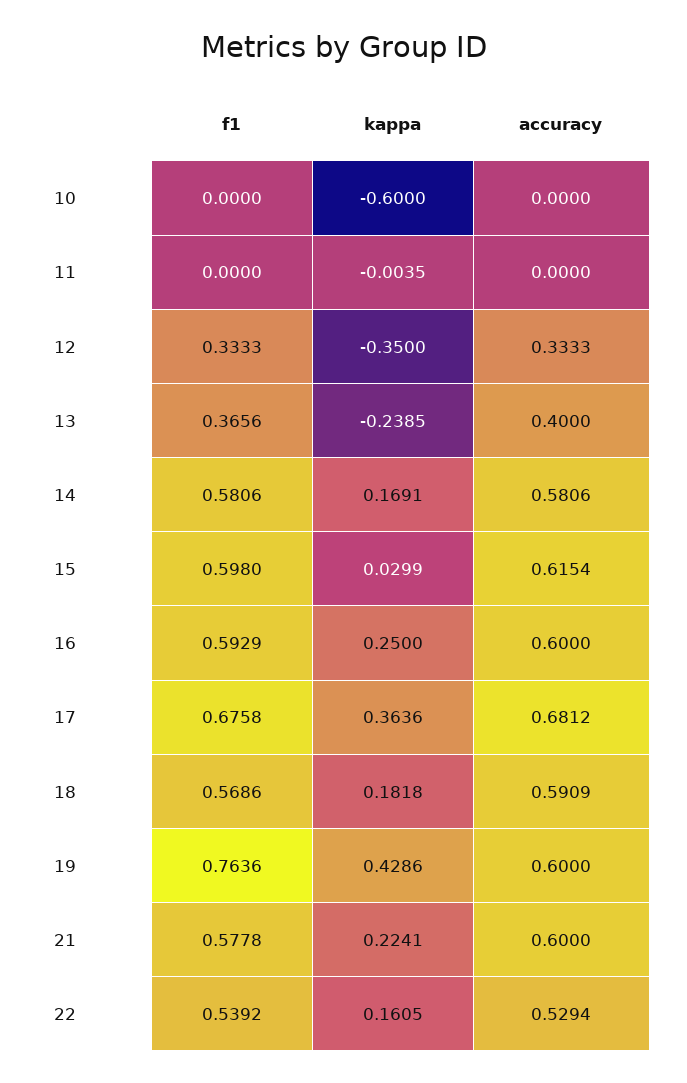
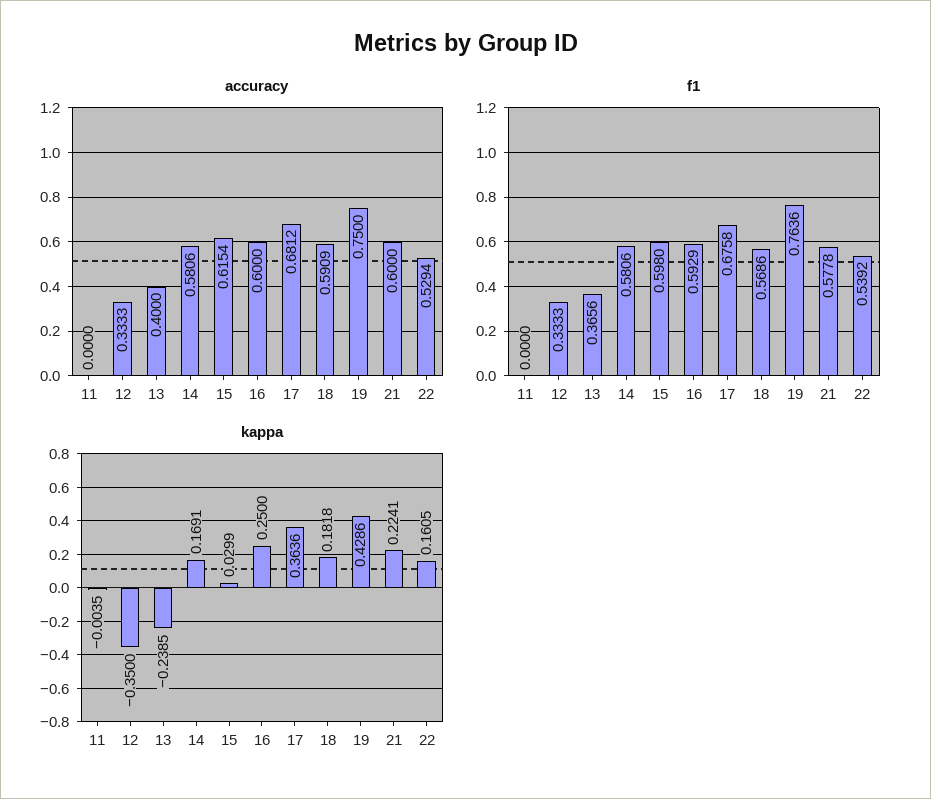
f1, 10: 0 -> none
kappa, 10: -0.6 -> none
accuracy, 10: 0 -> none
accuracy, 19: 0.6 -> 0.75

